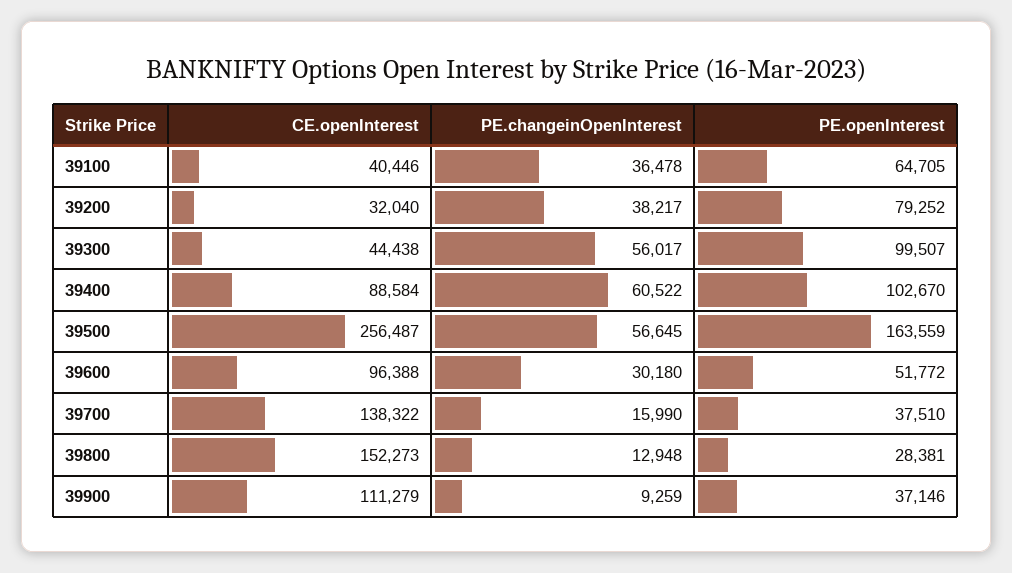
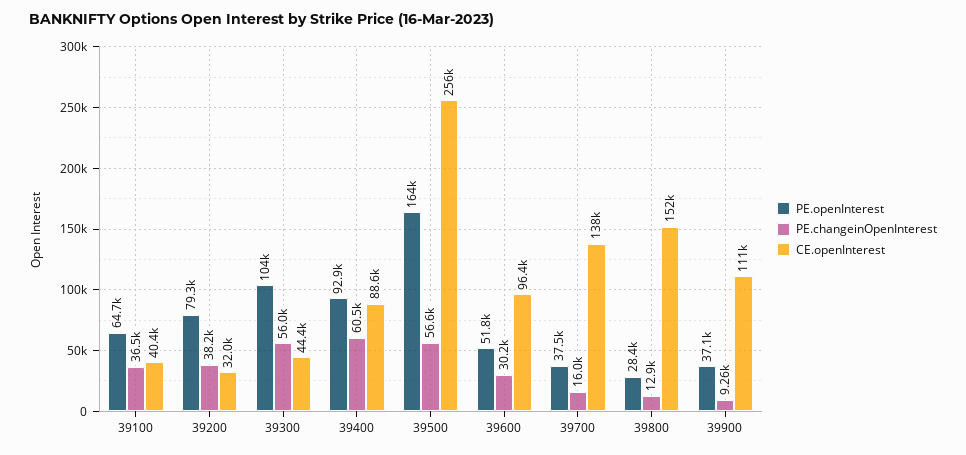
PE.openInterest, 39300: 99507 -> 104000
PE.openInterest, 39400: 102670 -> 92900

